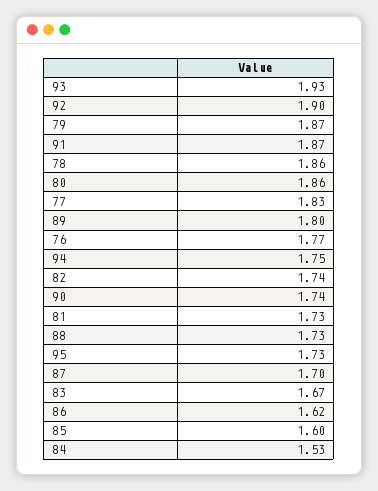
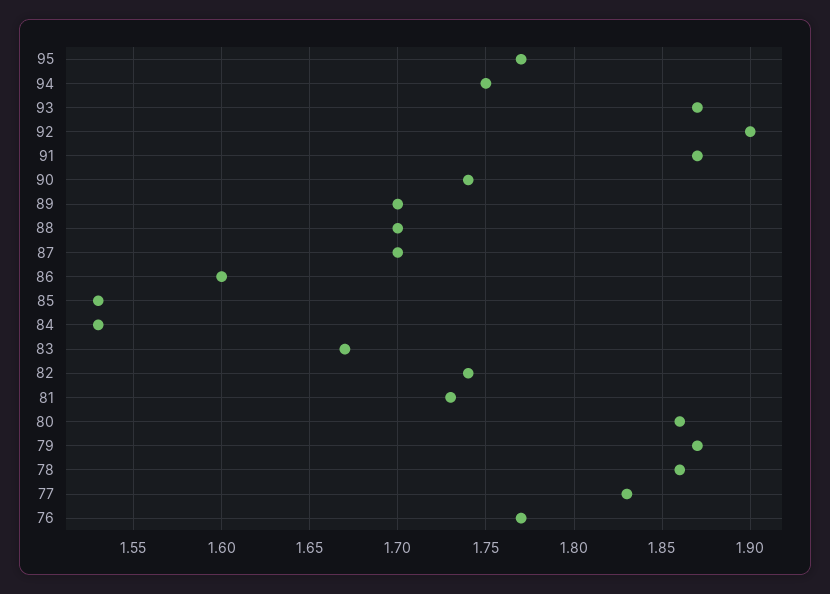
93: 1.93 -> 1.87
89: 1.8 -> 1.7
88: 1.73 -> 1.7
95: 1.73 -> 1.77
86: 1.62 -> 1.6
85: 1.6 -> 1.53

